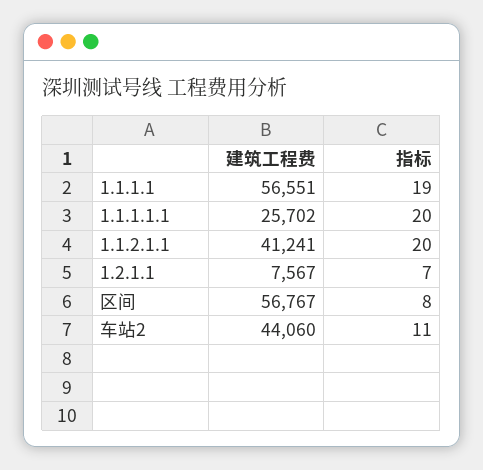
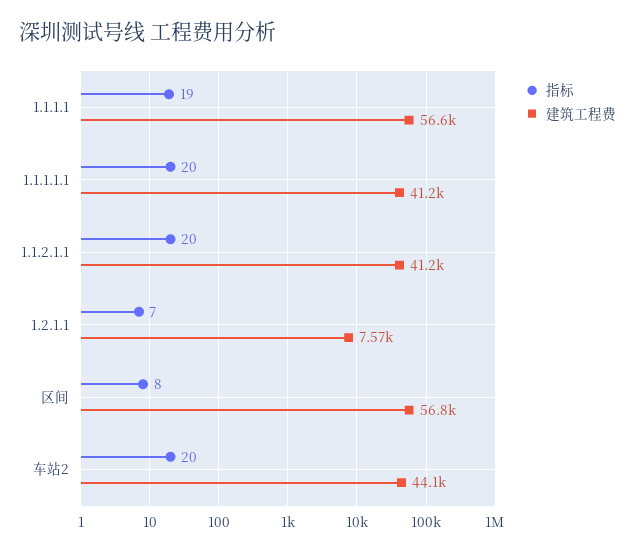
建筑工程费, 1.1.1.1.1: 25702 -> 41200
指标, 车站2: 11 -> 20

